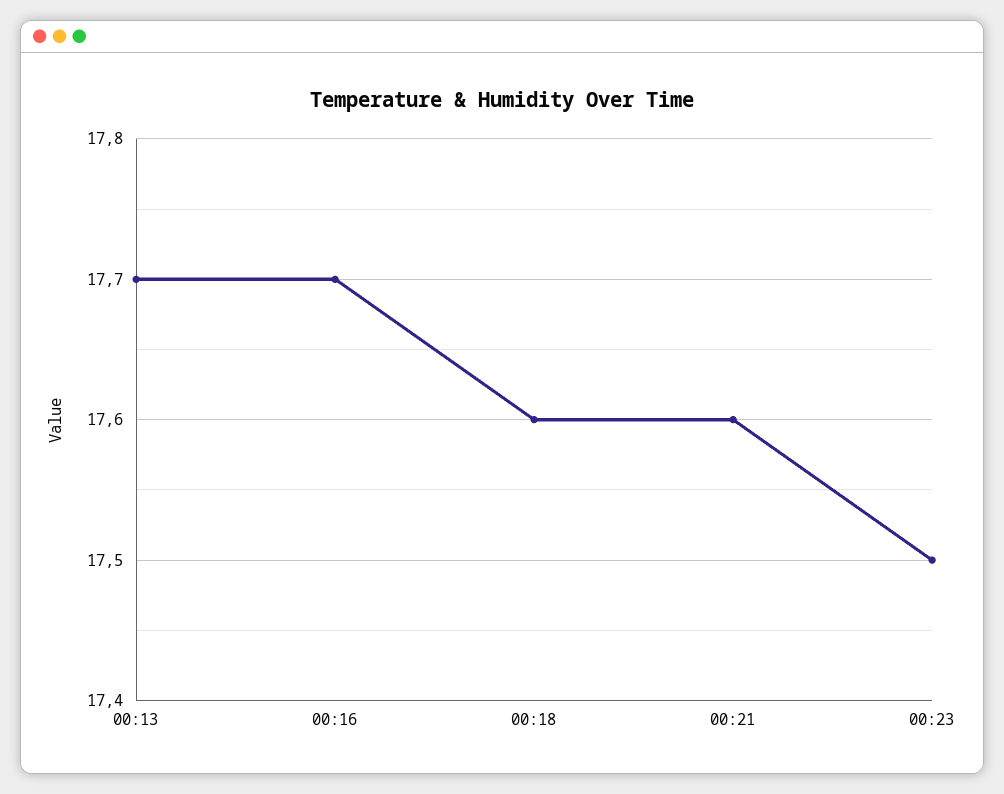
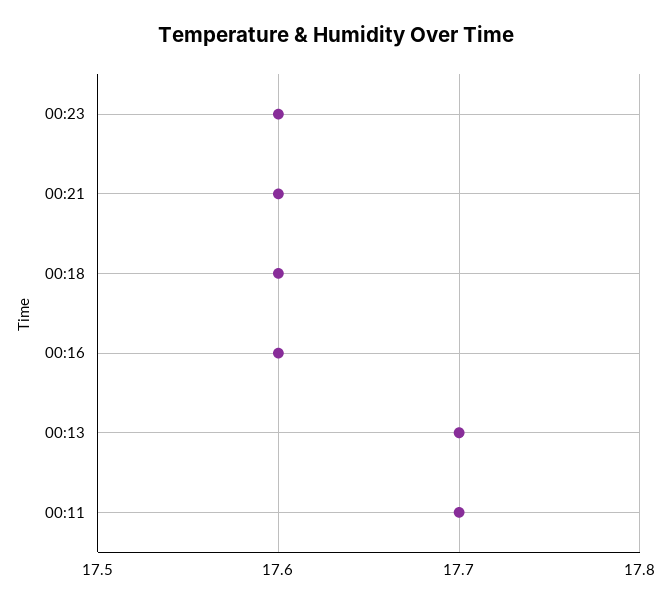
00:16: 17.7 -> 17.6
00:23: 17.5 -> 17.6
00:11: none -> 17.7

